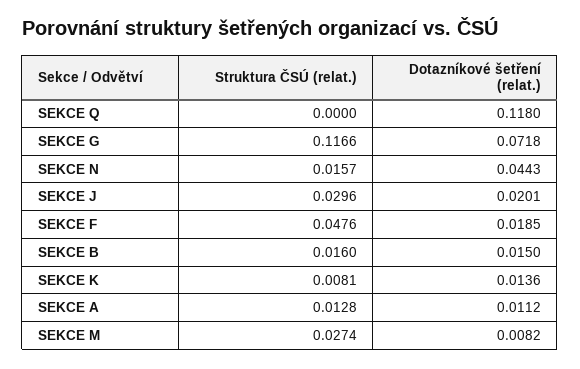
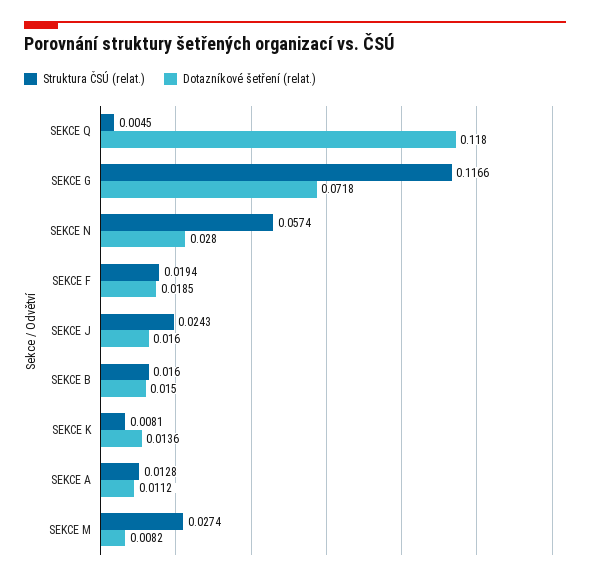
Struktura ČSÚ (relat.), SEKCE Q: 0 -> 0.0045
Struktura ČSÚ (relat.), SEKCE N: 0.0157 -> 0.0574
Dotazníkové šetření (relat.), SEKCE N: 0.0443 -> 0.028
Struktura ČSÚ (relat.), SEKCE J: 0.0296 -> 0.0243
Dotazníkové šetření (relat.), SEKCE J: 0.0201 -> 0.016
Struktura ČSÚ (relat.), SEKCE F: 0.0476 -> 0.0194

